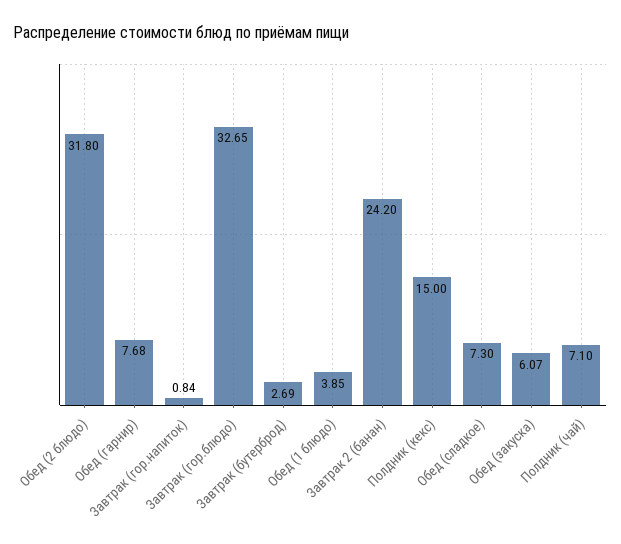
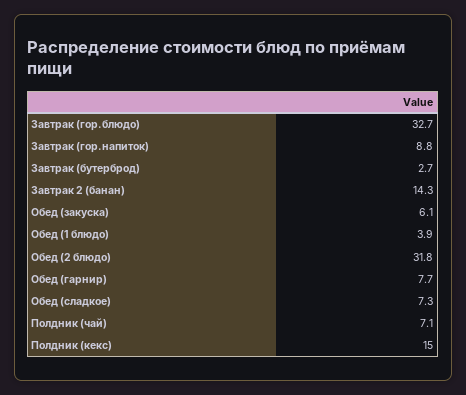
Завтрак (гор.напиток): 0.84 -> 8.8
Завтрак 2 (банан): 24.2 -> 14.3

